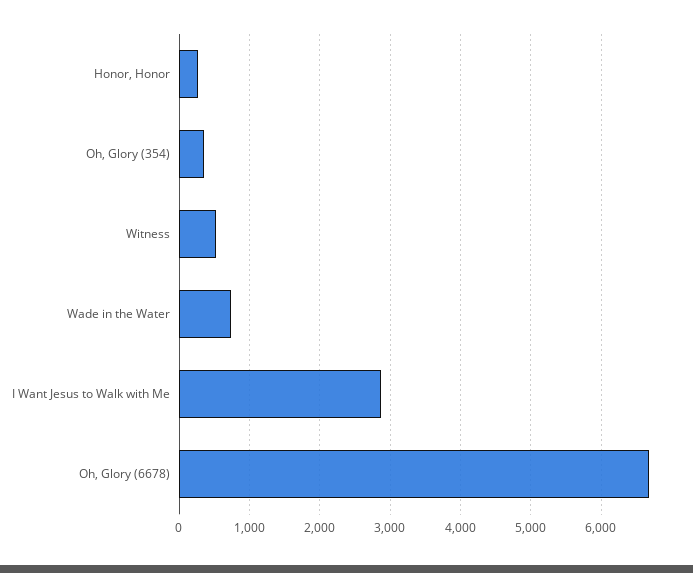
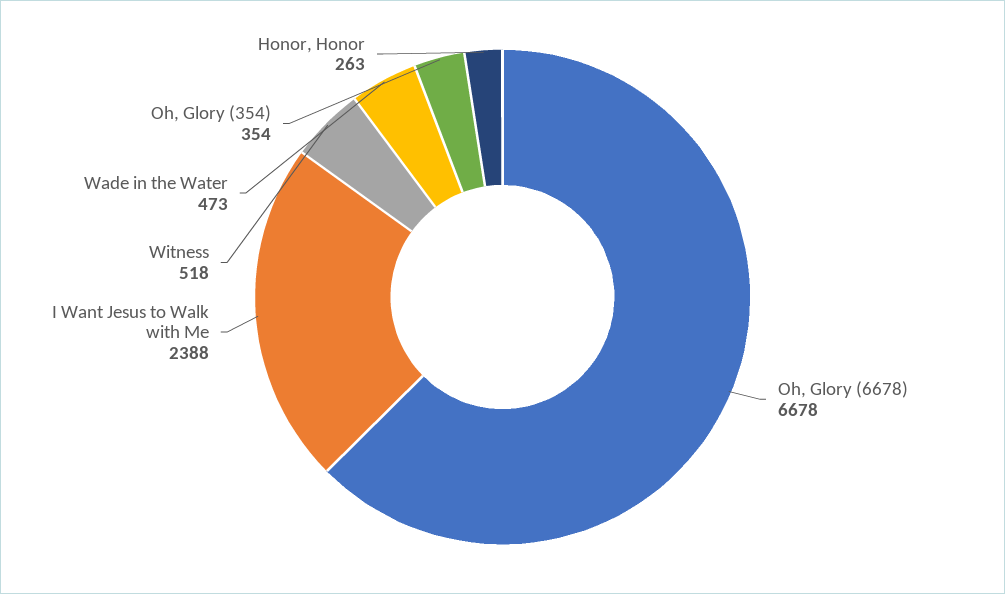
Wade in the Water: 700 -> 473
I Want Jesus to Walk with Me: 2900 -> 2388

